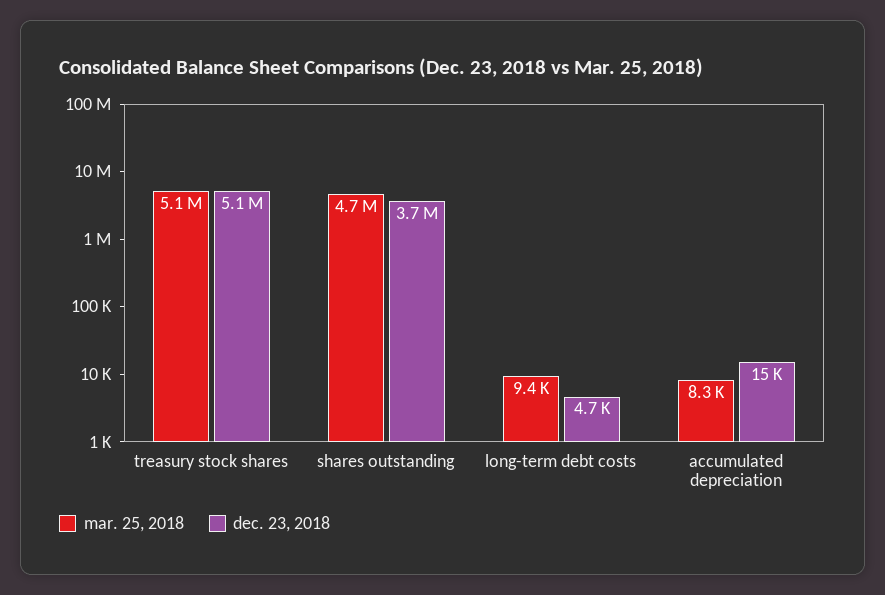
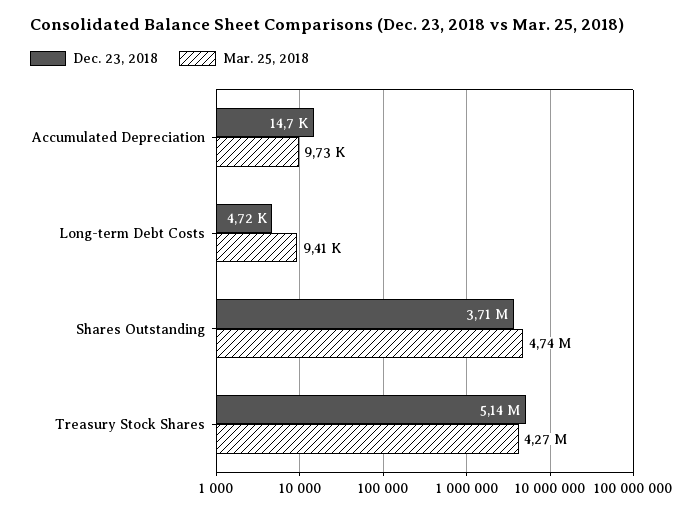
mar. 25, 2018, treasury stock shares: 5100000 -> 4270000
mar. 25, 2018, accumulated depreciation: 8300 -> 9730

